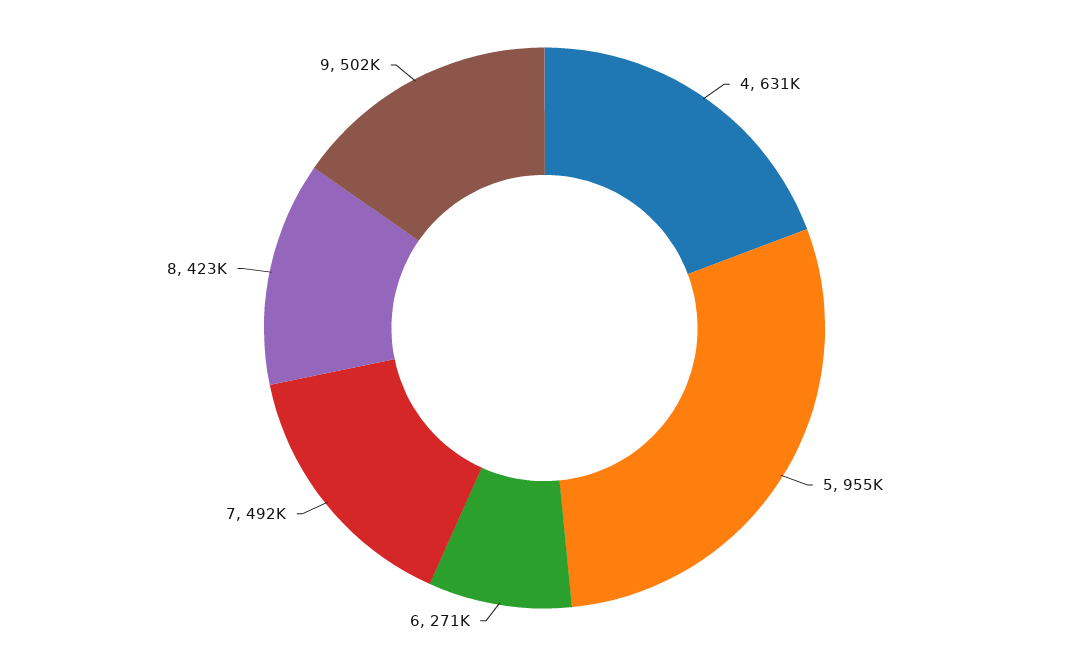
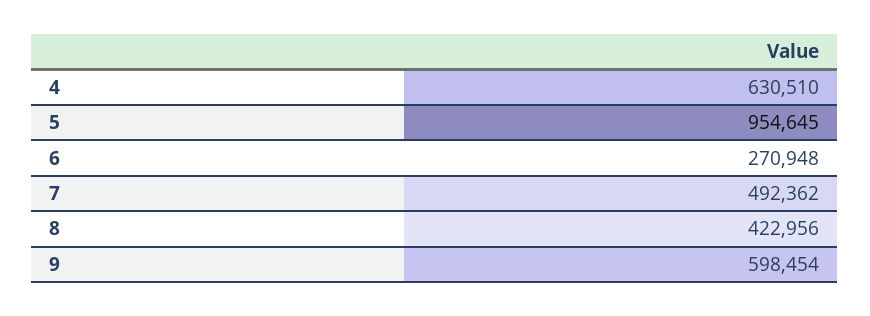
9: 502000 -> 598454

